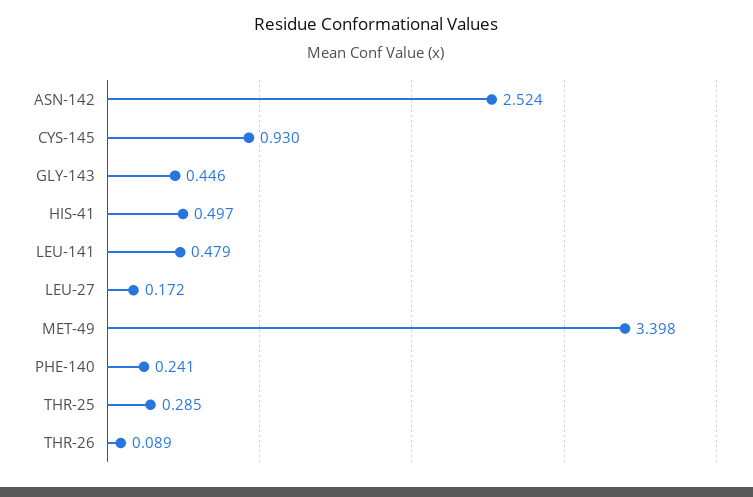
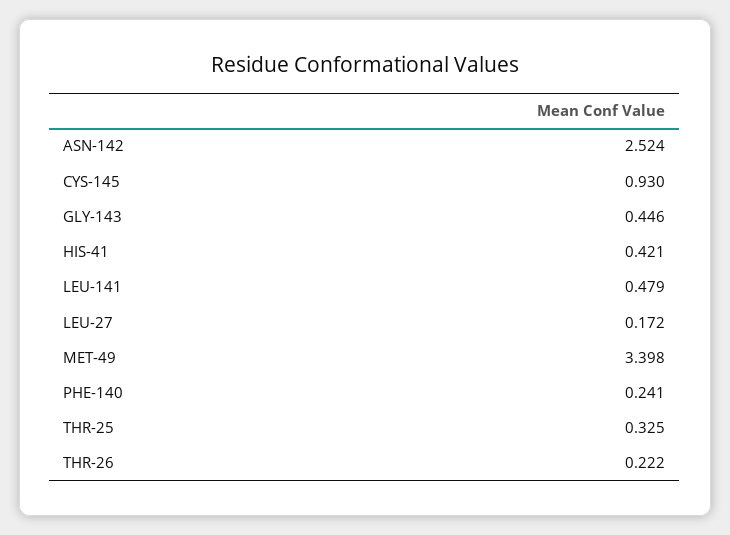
HIS-41: 0.497 -> 0.421
THR-25: 0.285 -> 0.325
THR-26: 0.089 -> 0.222

